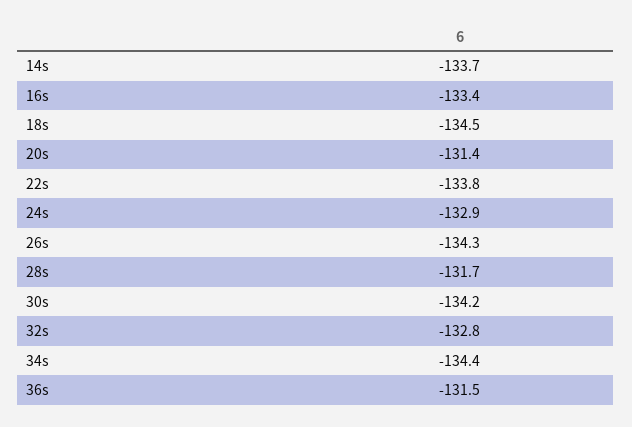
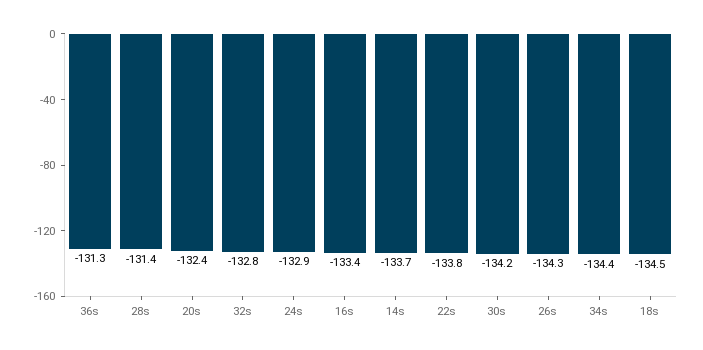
20s: -131.4 -> -132.4
28s: -131.7 -> -131.4
36s: -131.5 -> -131.3

